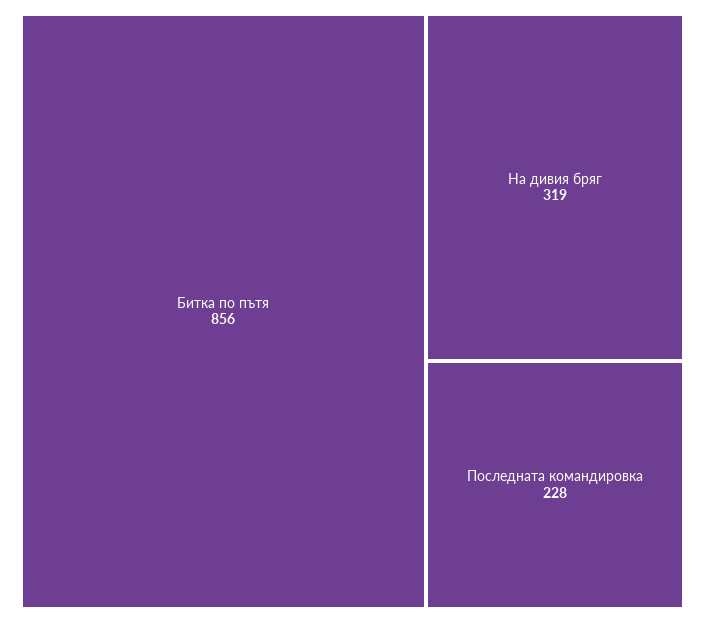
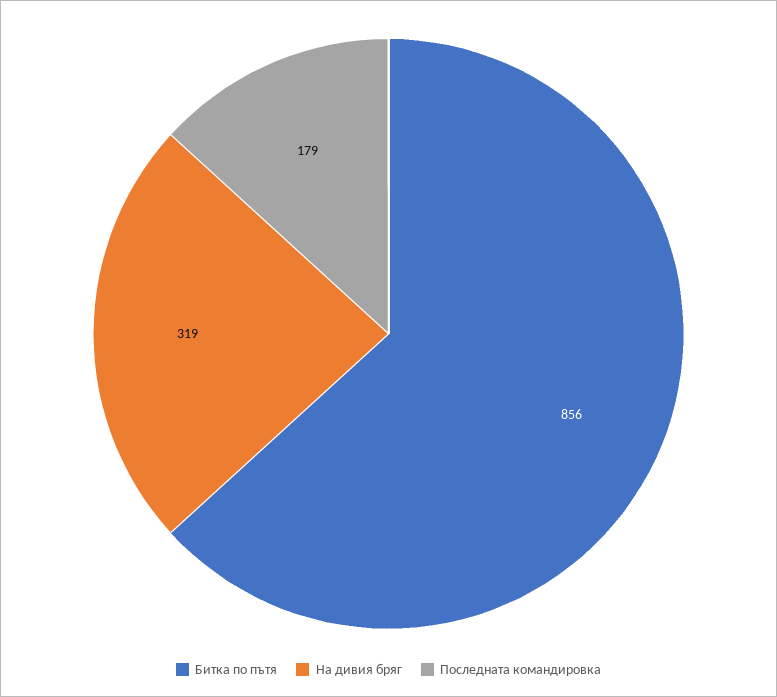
Последната командировка: 228 -> 179

